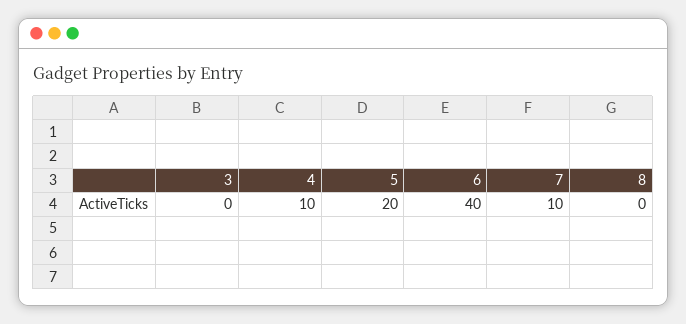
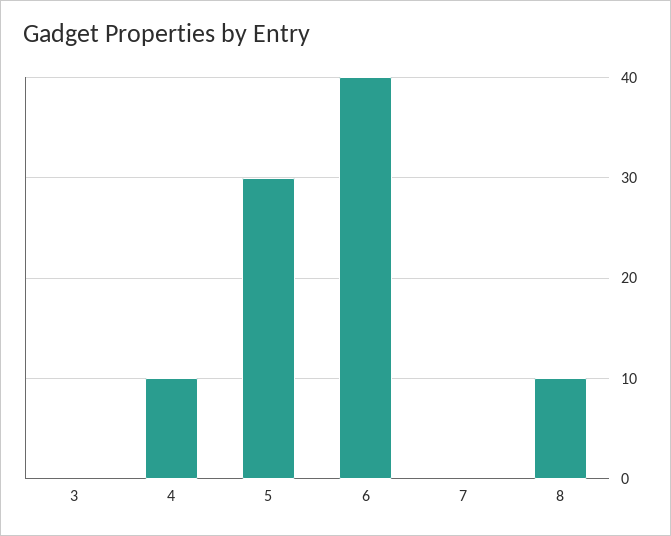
5: 20 -> 30
7: 10 -> 0
8: 0 -> 10

